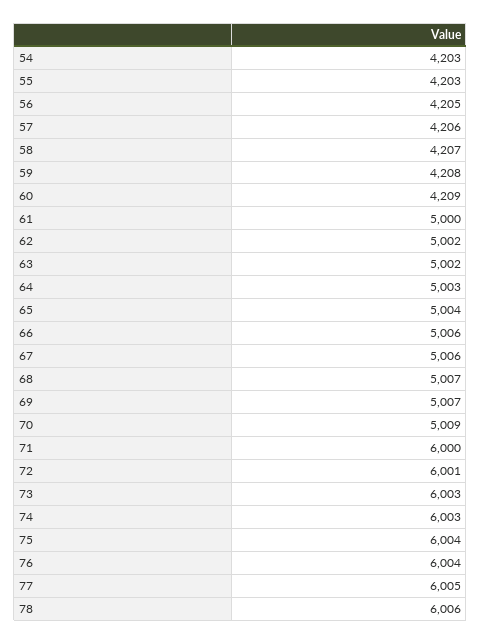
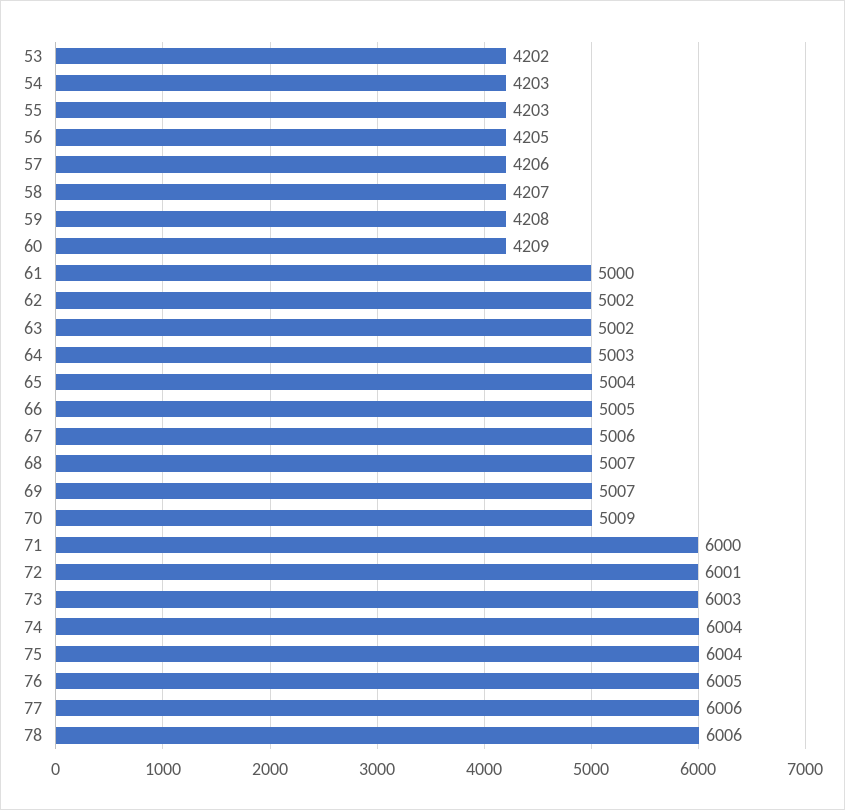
66: 5006 -> 5005
74: 6003 -> 6004
76: 6004 -> 6005
77: 6005 -> 6006
53: none -> 4202

